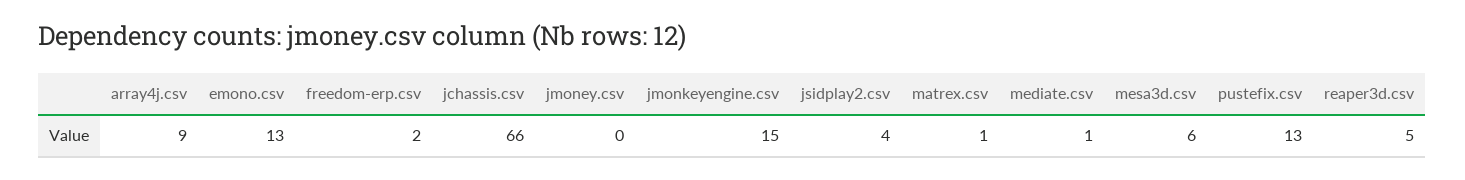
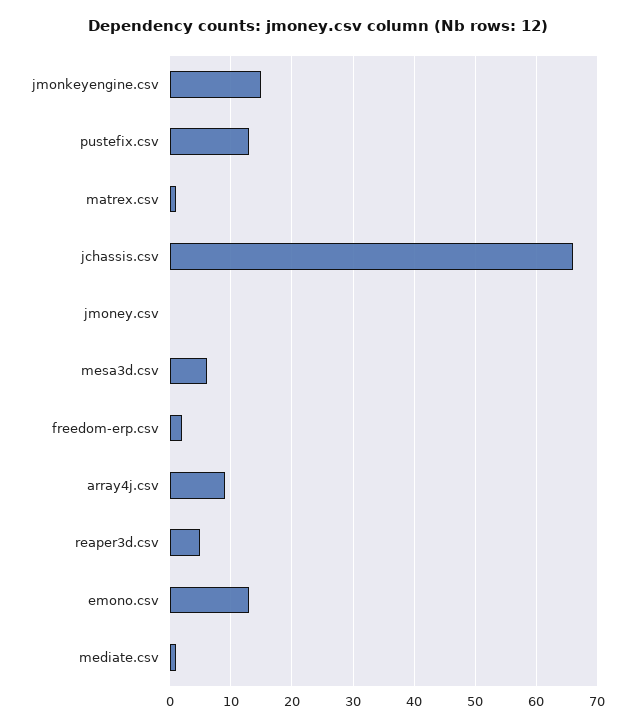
jsidplay2.csv: 4 -> none

